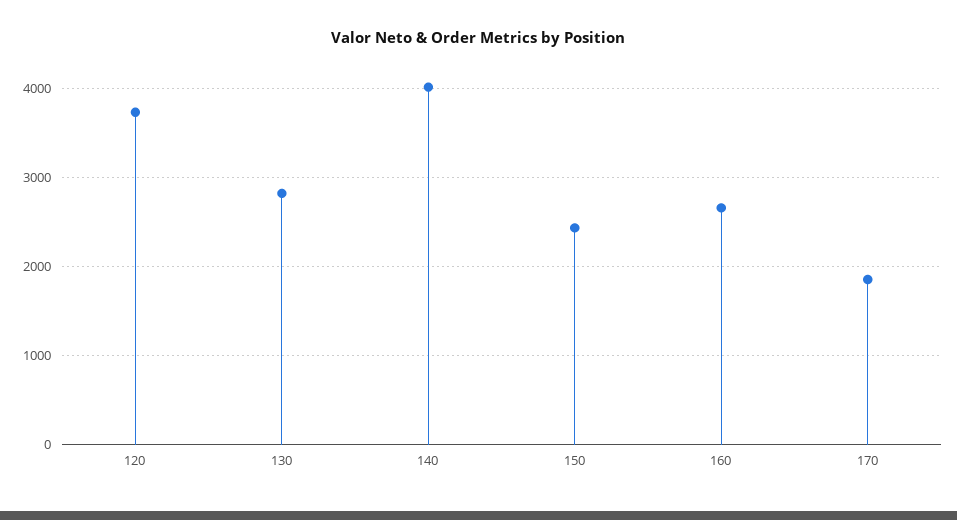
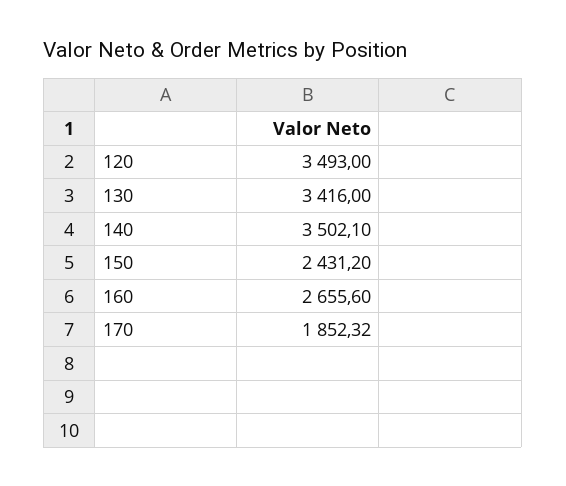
120: 3700 -> 3493
130: 2800 -> 3416
140: 4000 -> 3502.1

